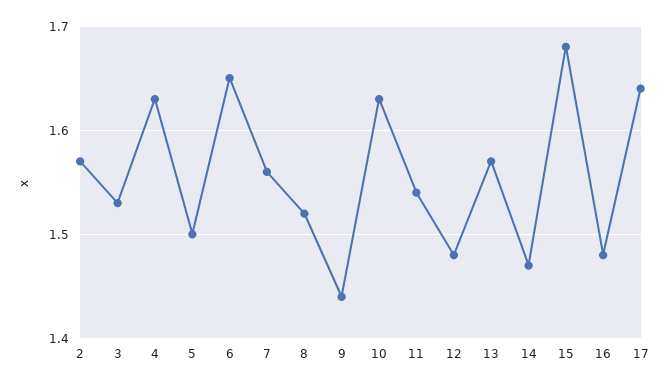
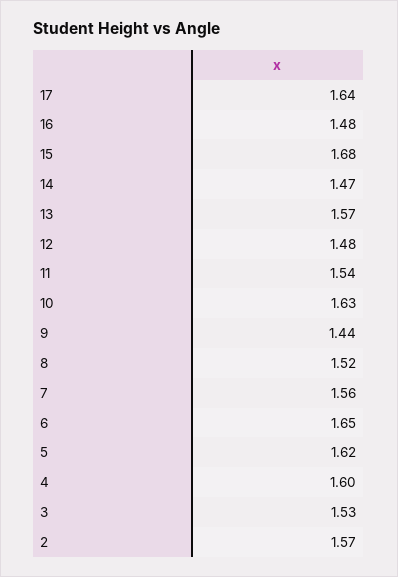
4: 1.63 -> 1.6
5: 1.5 -> 1.62

